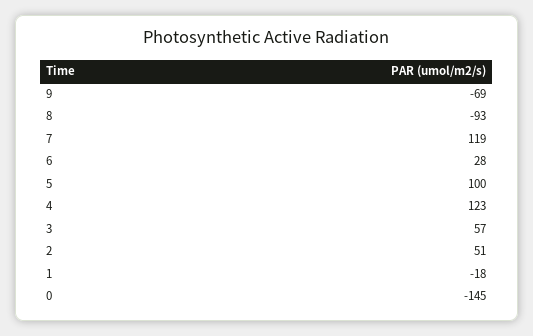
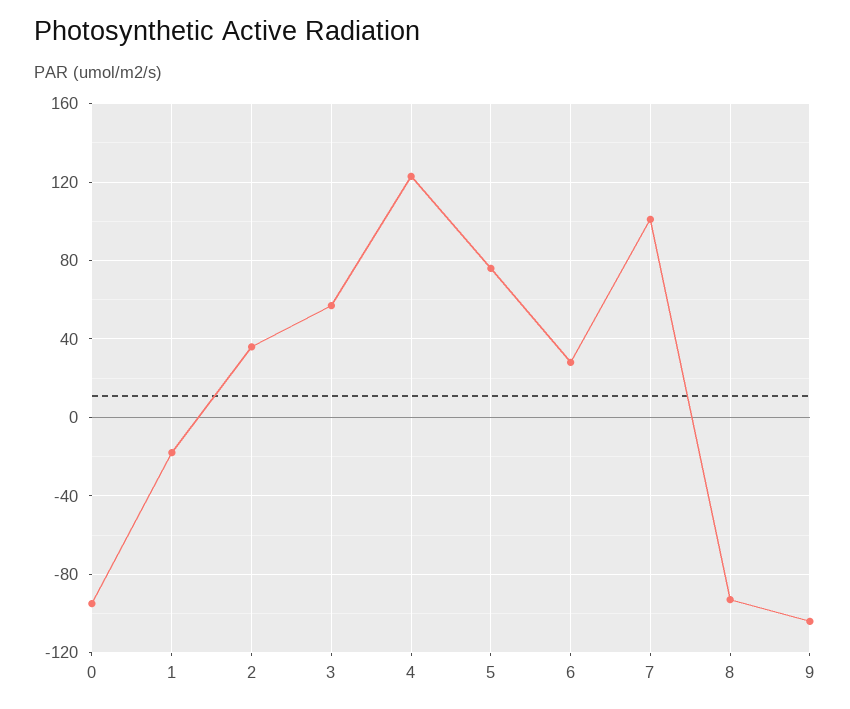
9: -69 -> -105
7: 119 -> 100
5: 100 -> 75
2: 51 -> 35
0: -145 -> -95

